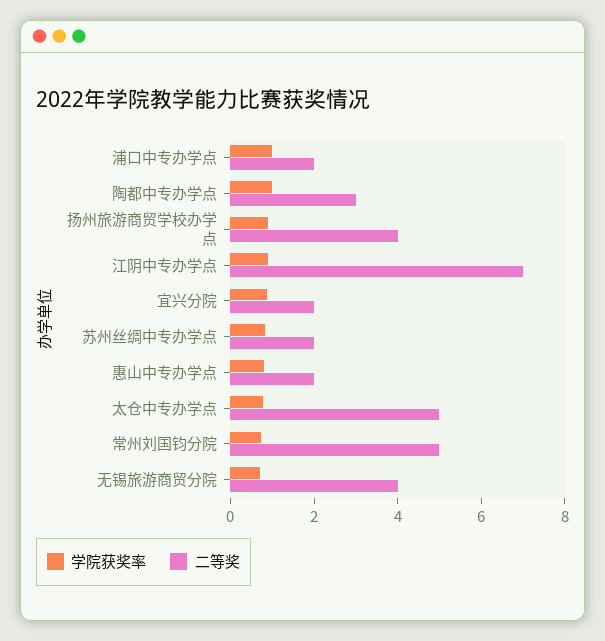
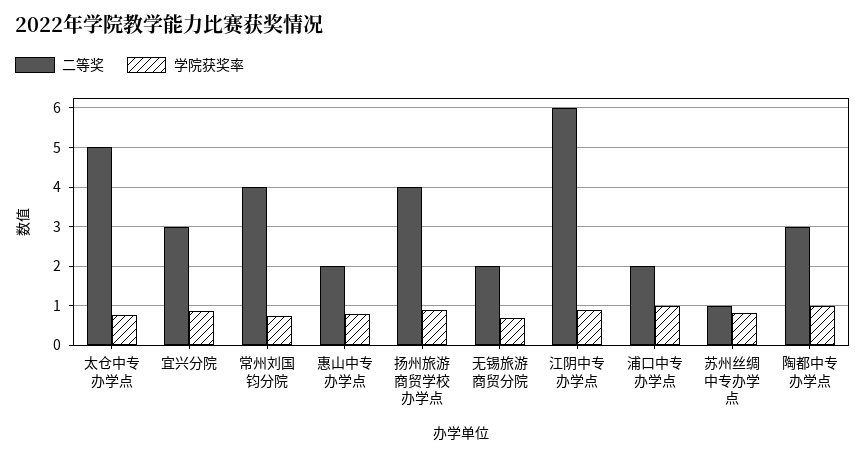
二等奖, 江阴中专办学点: 7 -> 6
二等奖, 宜兴分院: 2 -> 3
二等奖, 苏州丝绸中专办学点: 2 -> 1
二等奖, 常州刘国钧分院: 5 -> 4
二等奖, 无锡旅游商贸分院: 4 -> 2

